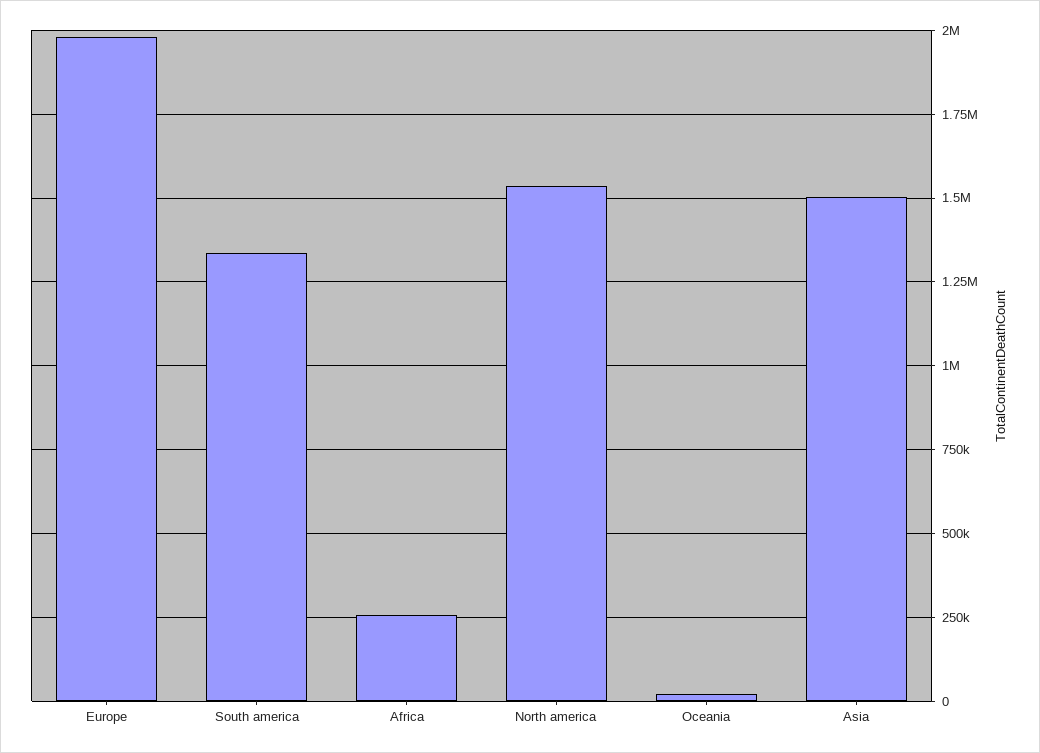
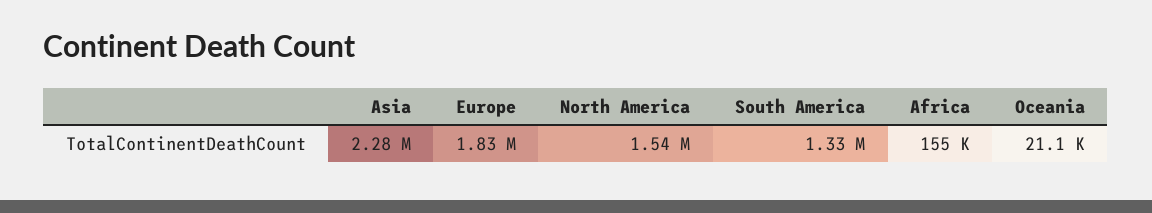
Europe: 1975000 -> 1830000
Africa: 250000 -> 155000
Asia: 1500000 -> 2280000

